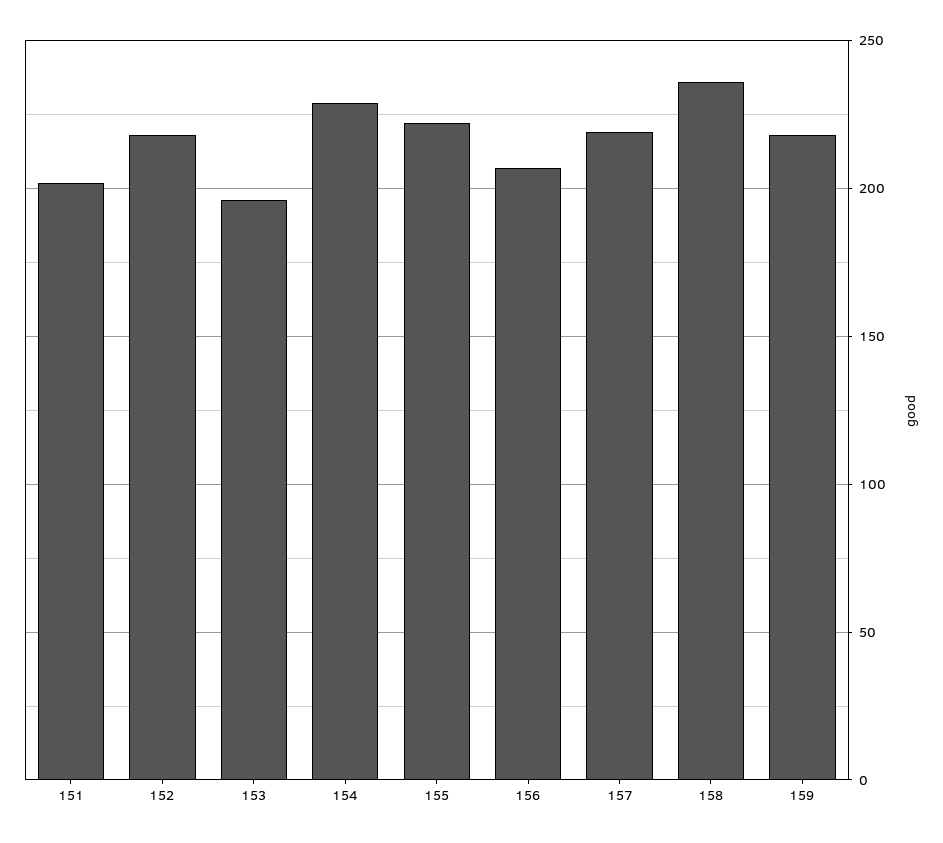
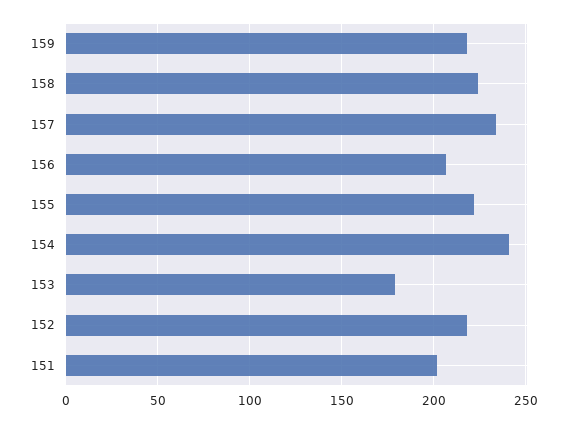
153: 195 -> 180
154: 230 -> 240
157: 220 -> 235
158: 235 -> 225

